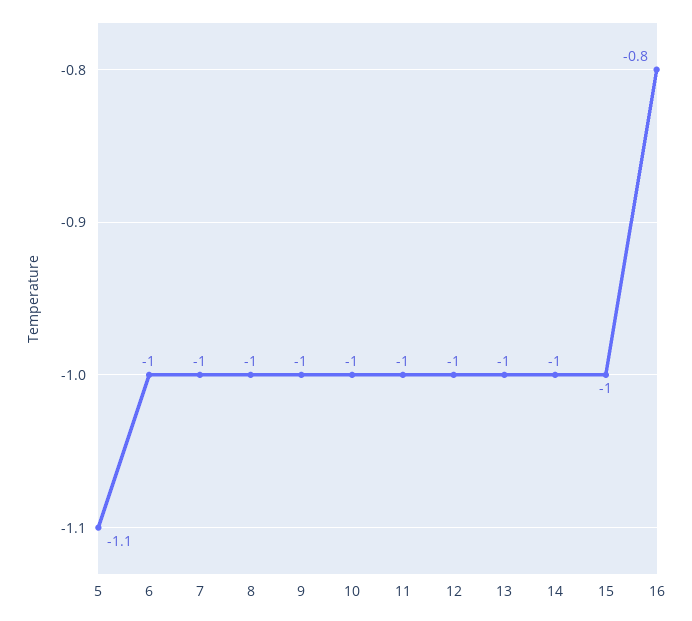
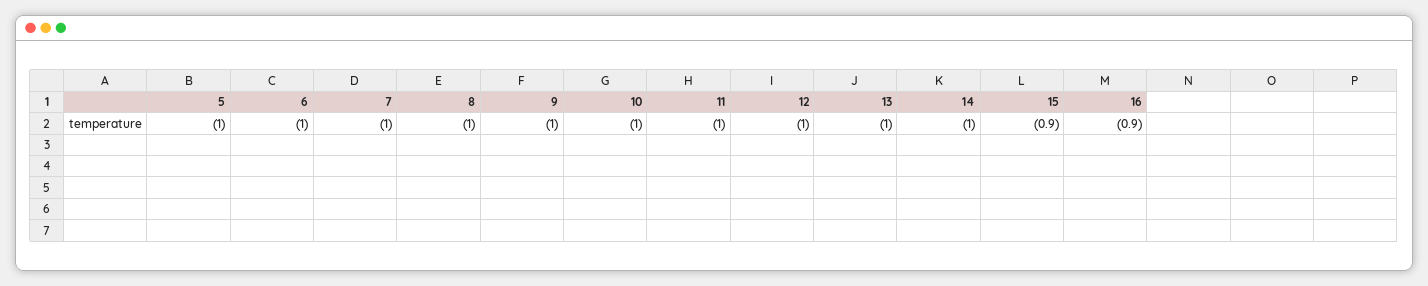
5: -1.1 -> -1
15: -1 -> -0.9
16: -0.8 -> -0.9

